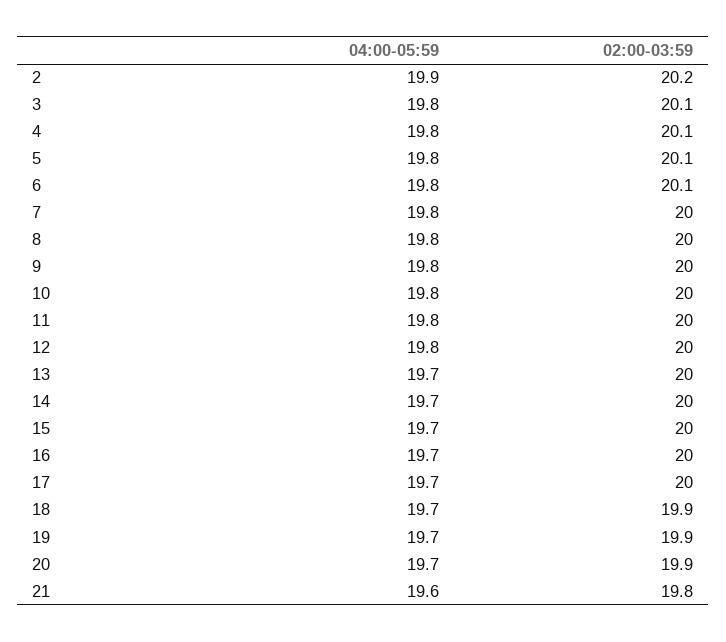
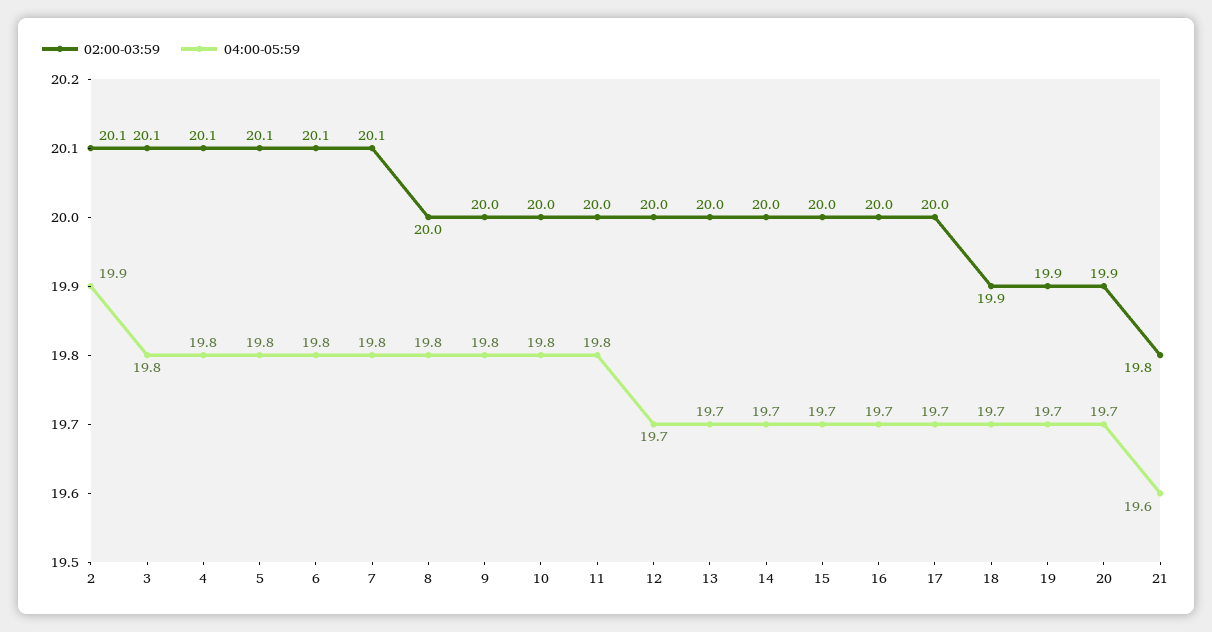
02:00-03:59, 2: 20.2 -> 20.1
02:00-03:59, 7: 20 -> 20.1
04:00-05:59, 12: 19.8 -> 19.7

